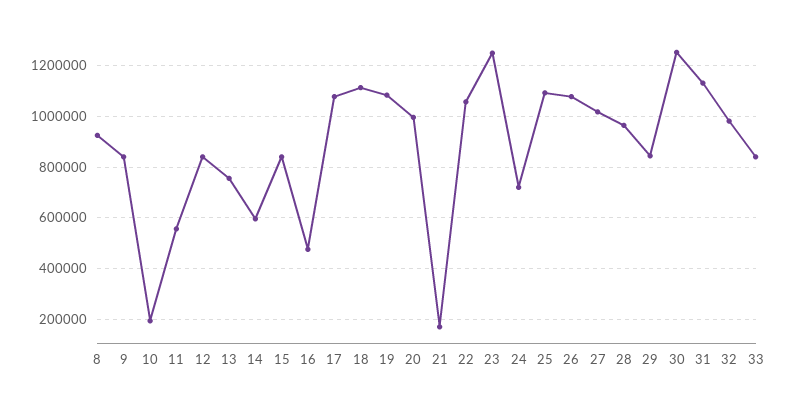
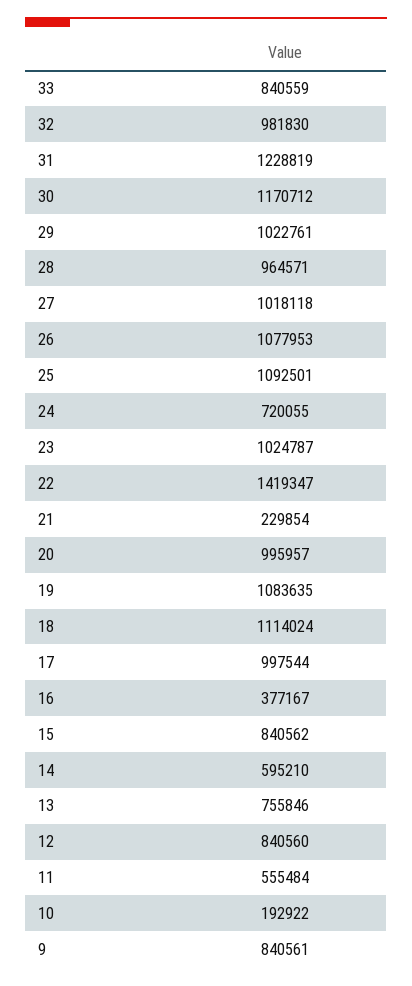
8: 925000 -> none
16: 475000 -> 377167
17: 1075000 -> 997544
21: 175000 -> 229854
22: 1050000 -> 1419347
23: 1250000 -> 1024787
29: 850000 -> 1022761
30: 1250000 -> 1170712
31: 1125000 -> 1228819

